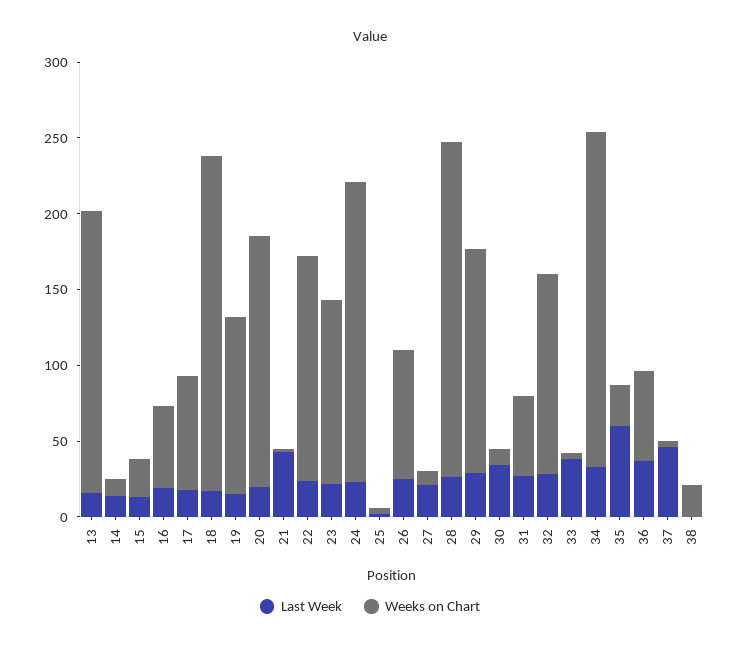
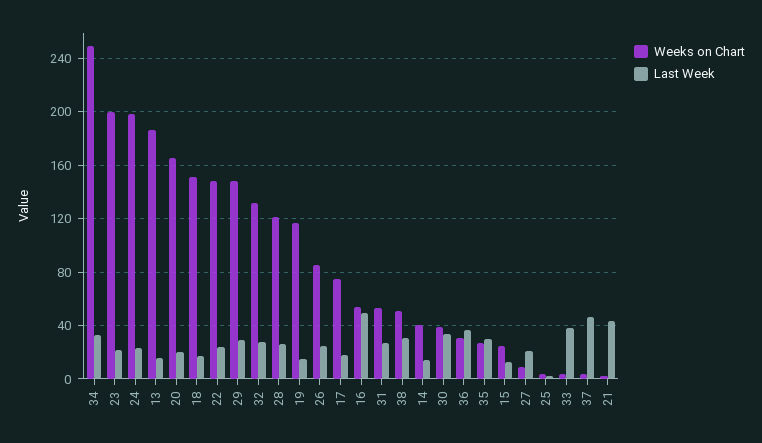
Weeks on Chart, 14: 10 -> 40
Last Week, 16: 20 -> 50
Weeks on Chart, 18: 220 -> 150
Weeks on Chart, 23: 120 -> 200
Weeks on Chart, 28: 220 -> 120
Weeks on Chart, 30: 10 -> 40
Weeks on Chart, 34: 220 -> 250
Last Week, 35: 60 -> 30
Weeks on Chart, 36: 60 -> 30
Last Week, 38: 0 -> 30
Weeks on Chart, 38: 20 -> 50

